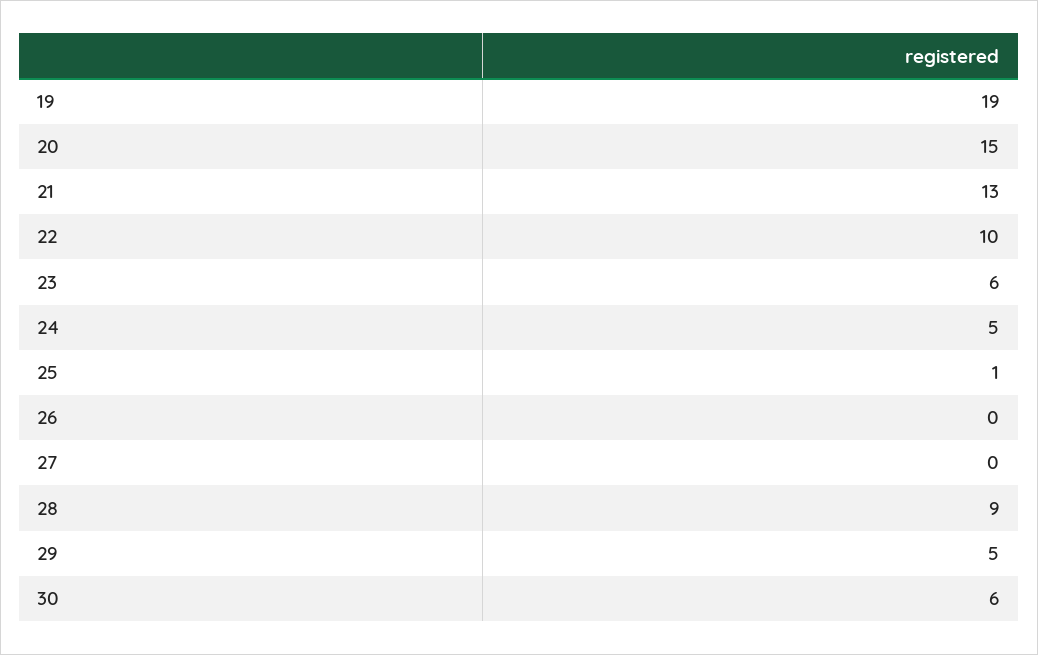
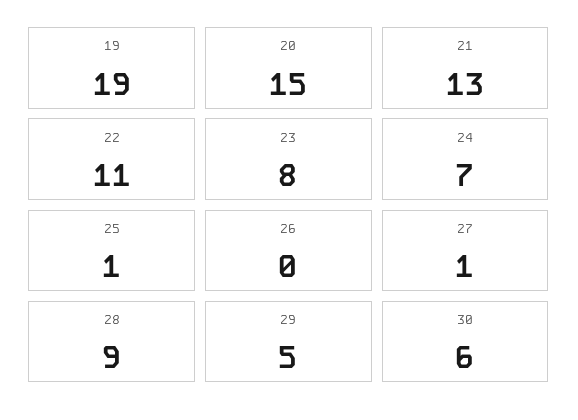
22: 10 -> 11
23: 6 -> 8
24: 5 -> 7
27: 0 -> 1

